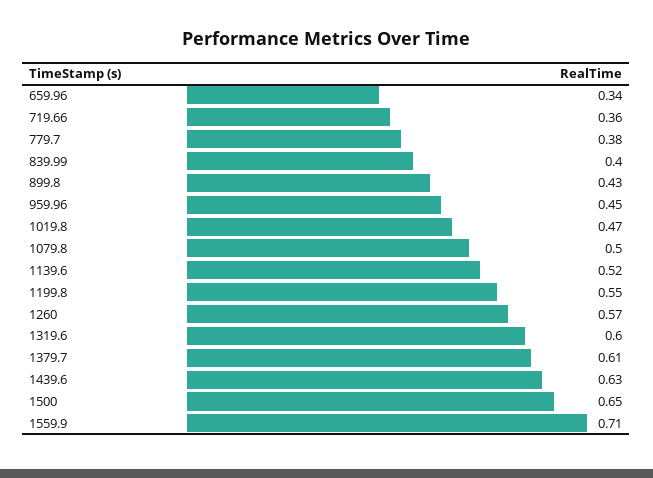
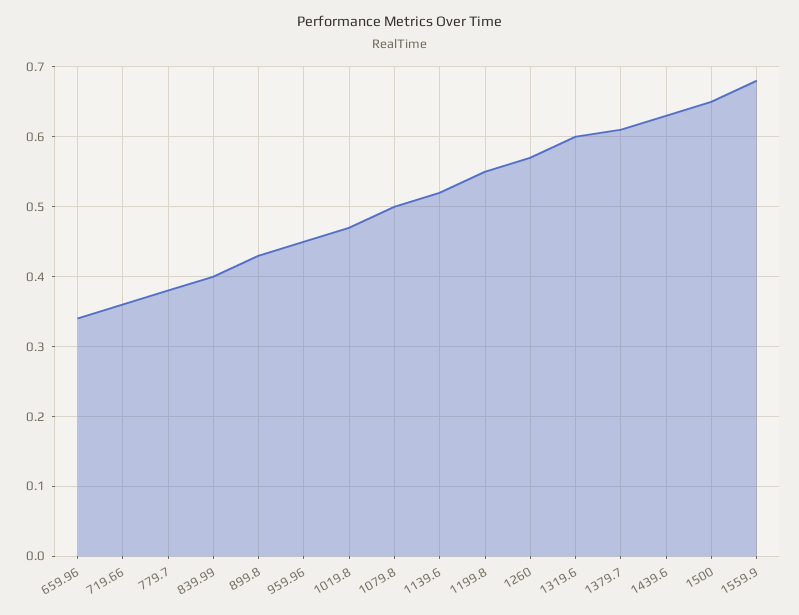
1559.9: 0.71 -> 0.68

